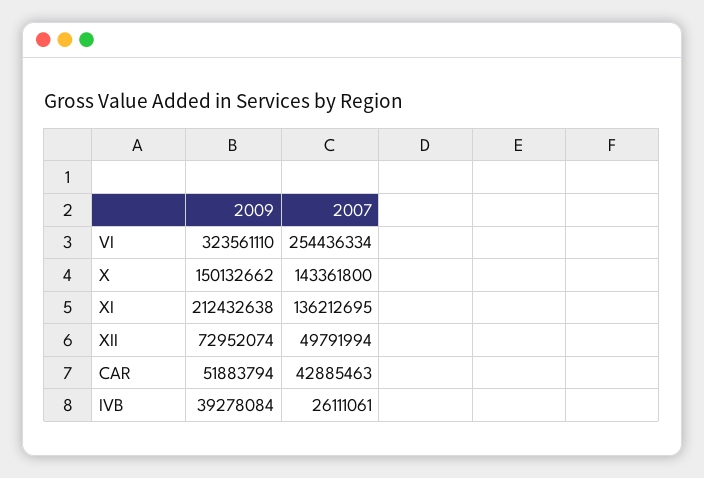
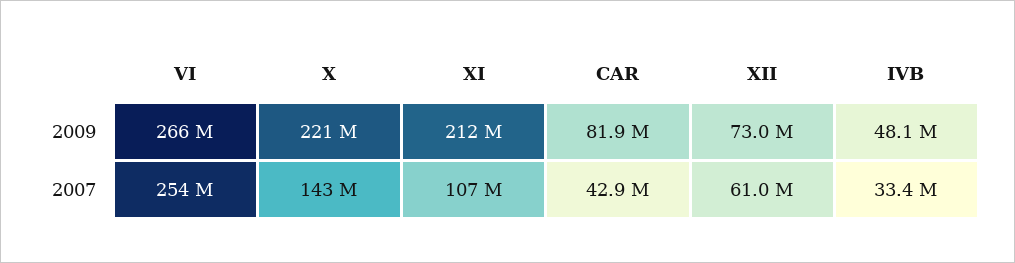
2009, VI: 323561110 -> 266000000
2009, X: 150132662 -> 221000000
2007, XI: 136212695 -> 107000000
2007, XII: 49791994 -> 61000000
2009, CAR: 51883794 -> 81900000
2009, IVB: 39278084 -> 48100000
2007, IVB: 26111061 -> 33400000

